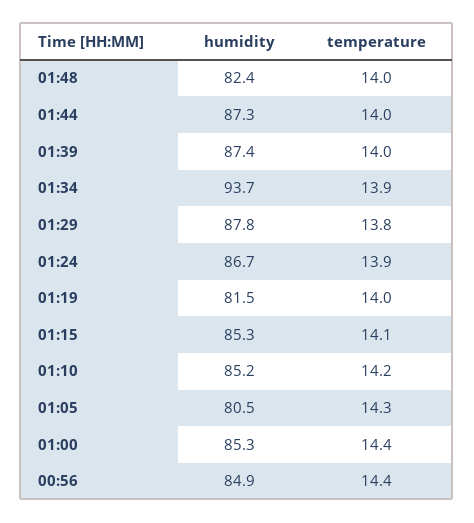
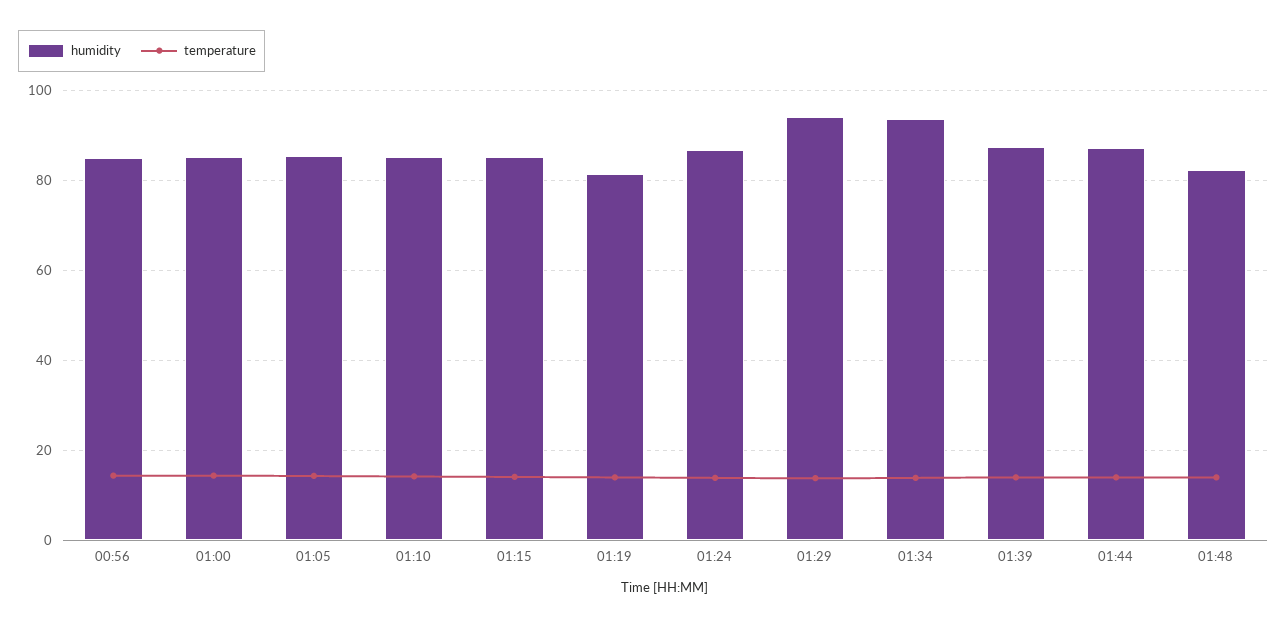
humidity, 01:29: 87.8 -> 94
humidity, 01:05: 80.5 -> 86

